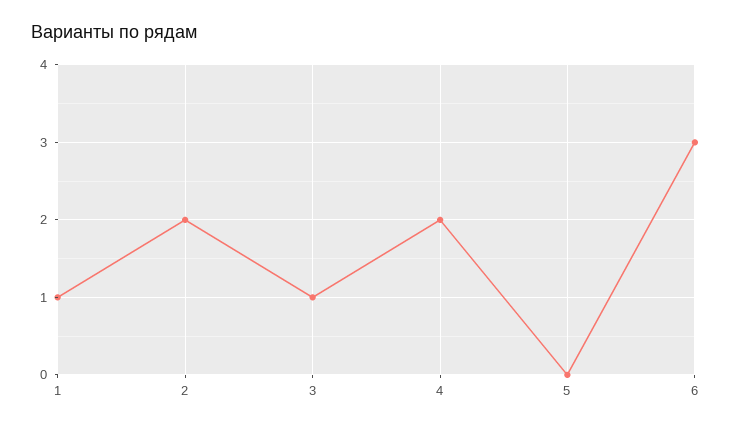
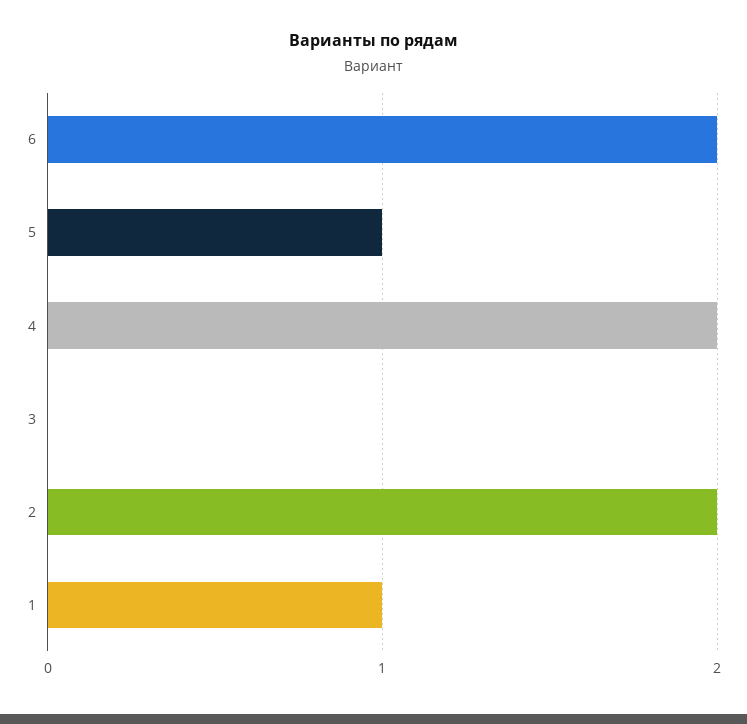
3: 1 -> 0
5: 0 -> 1
6: 3 -> 2

